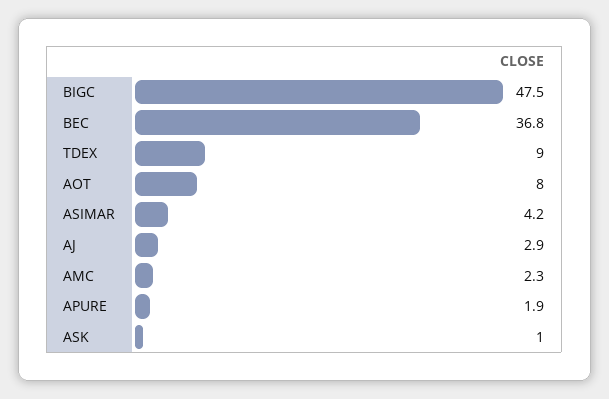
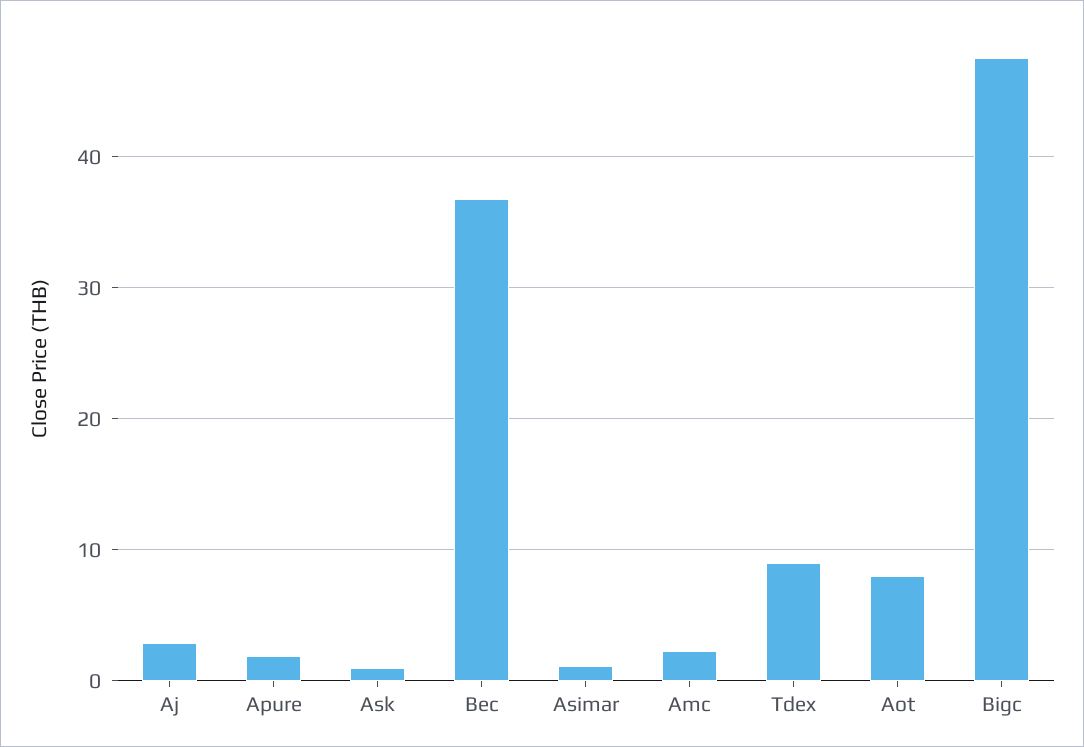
ASIMAR: 4.2 -> 1

